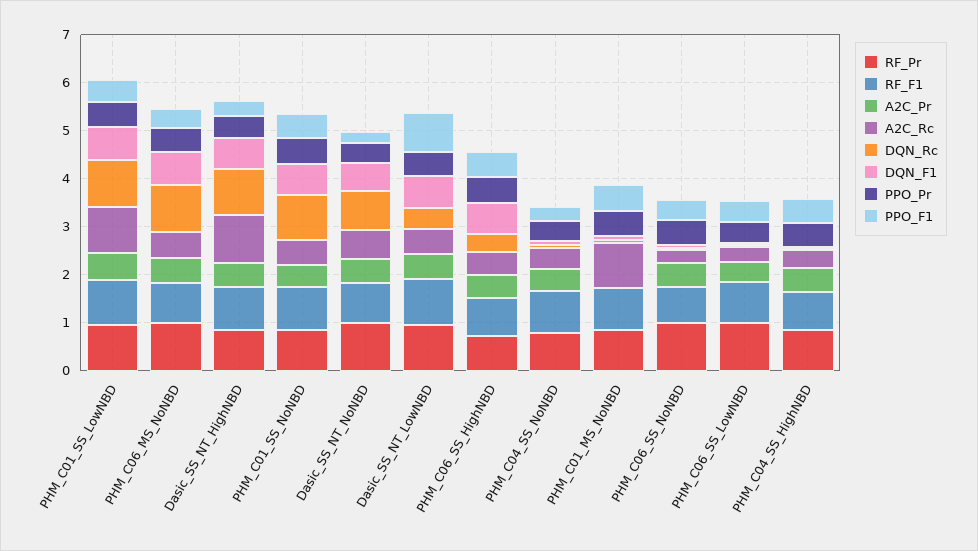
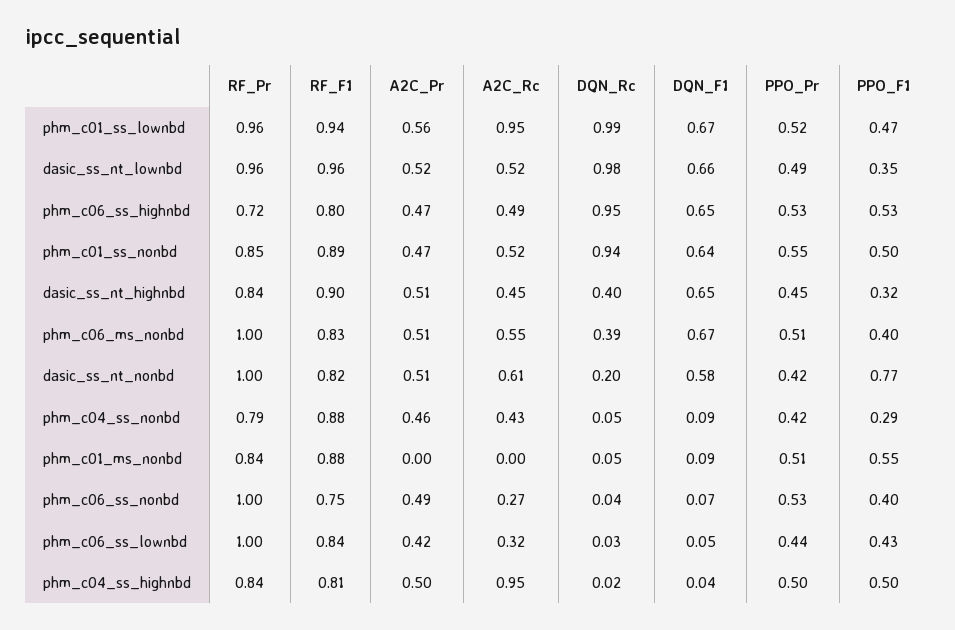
DQN_Rc, PHM_C06_MS_NoNBD: 1 -> 0.39
A2C_Rc, Dasic_SS_NT_HighNBD: 1 -> 0.45
DQN_Rc, Dasic_SS_NT_HighNBD: 1 -> 0.4
DQN_Rc, Dasic_SS_NT_NoNBD: 0.8 -> 0.2
PPO_F1, Dasic_SS_NT_NoNBD: 0.2 -> 0.77
DQN_Rc, Dasic_SS_NT_LowNBD: 0.4 -> 0.98
PPO_F1, Dasic_SS_NT_LowNBD: 0.8 -> 0.35
DQN_Rc, PHM_C06_SS_HighNBD: 0.4 -> 0.95
A2C_Rc, PHM_C01_MS_NoNBD: 1 -> 0
A2C_Rc, PHM_C04_SS_HighNBD: 0.4 -> 0.95

